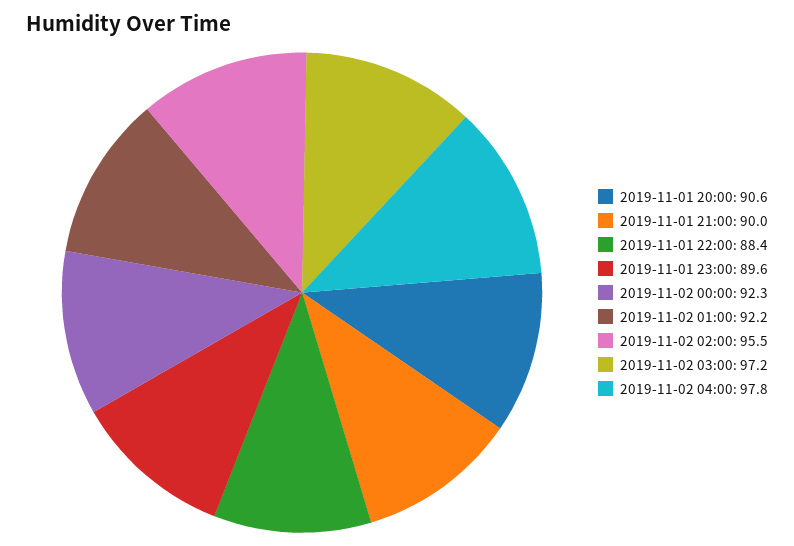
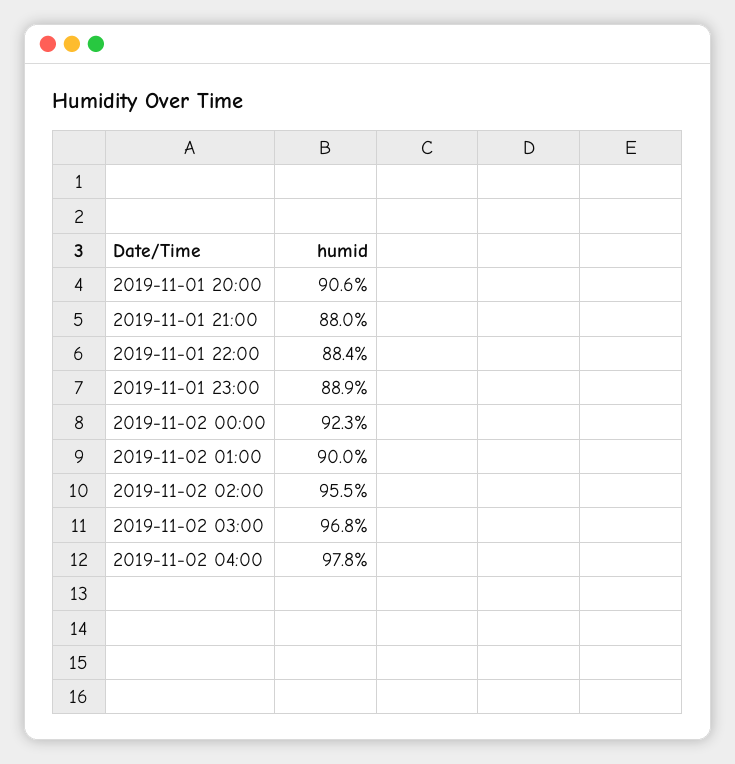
2019-11-01 21:00: 90 -> 88
2019-11-01 23:00: 89.6 -> 88.9
2019-11-02 01:00: 92.2 -> 90
2019-11-02 03:00: 97.2 -> 96.8

